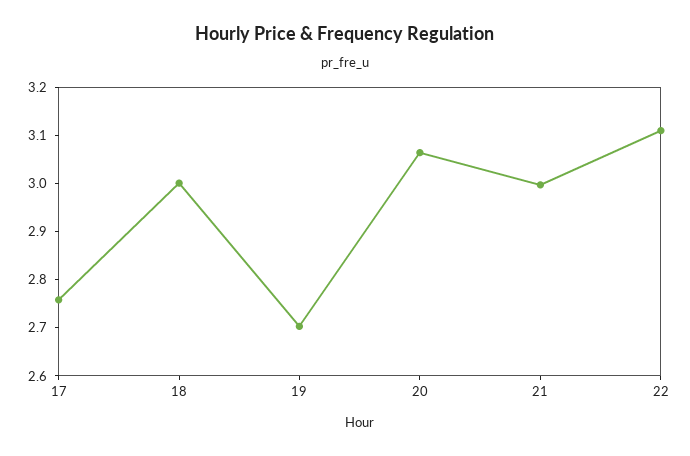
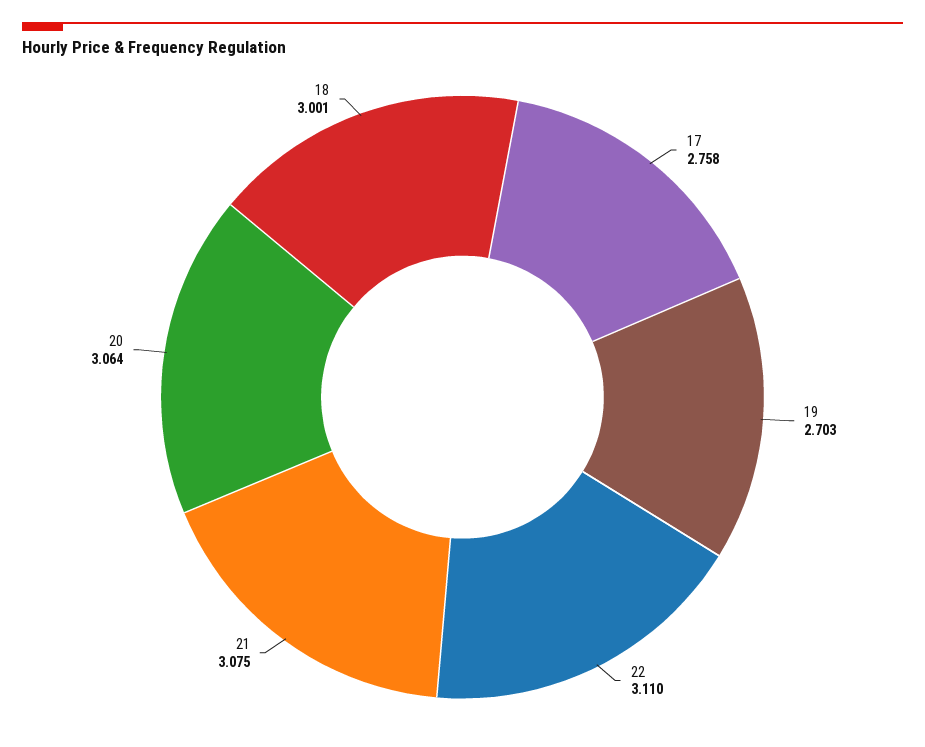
21: 3 -> 3.075

